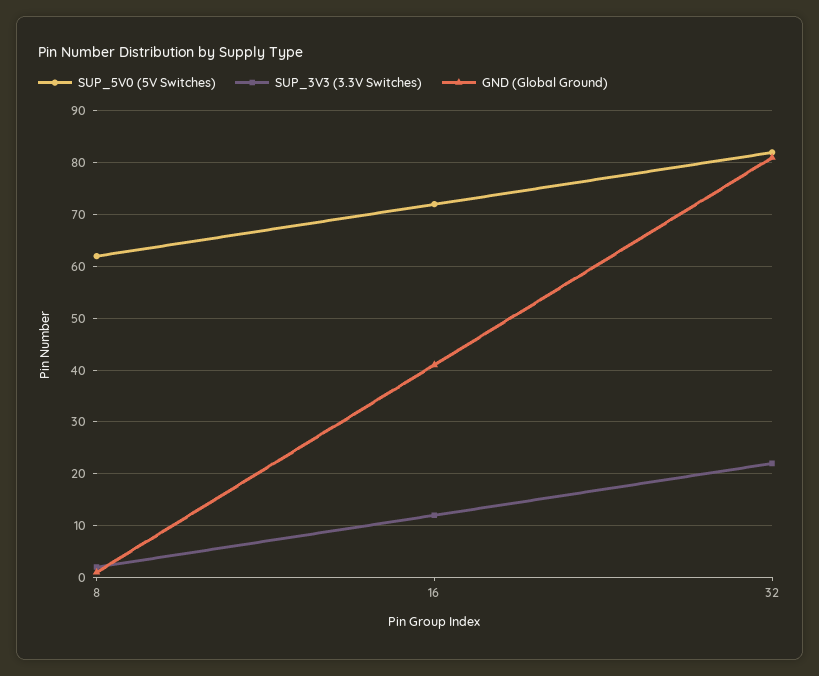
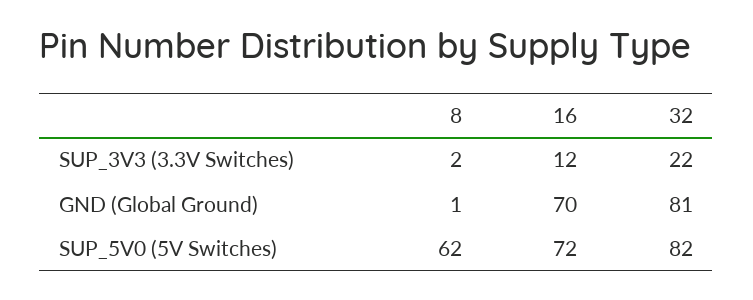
GND (Global Ground), 16: 40 -> 70

